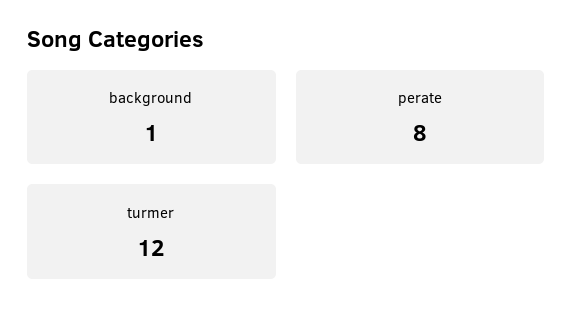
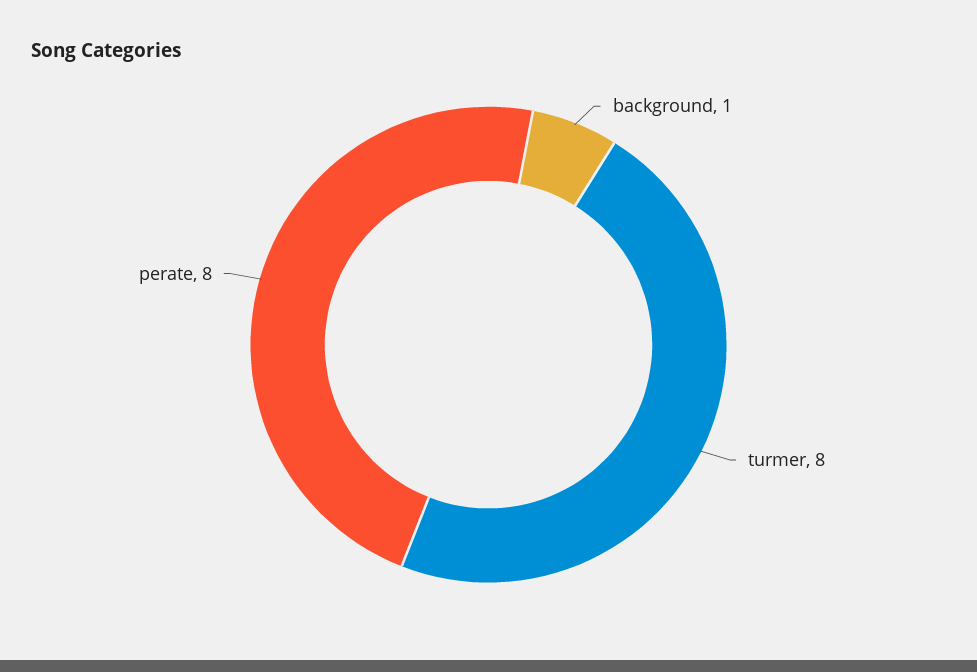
turmer: 12 -> 8

